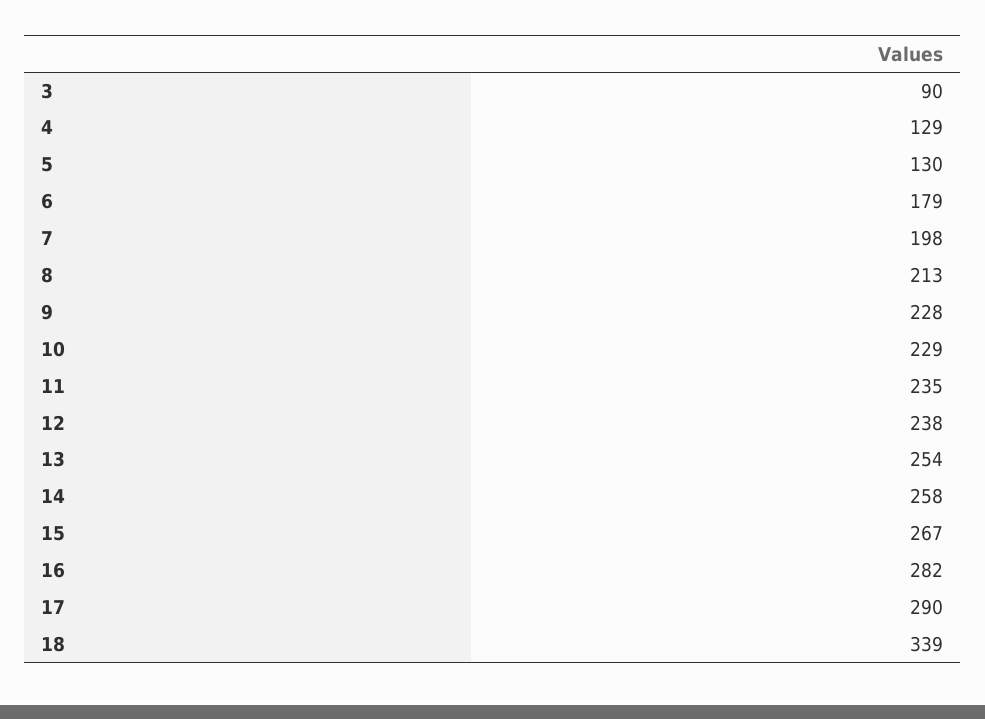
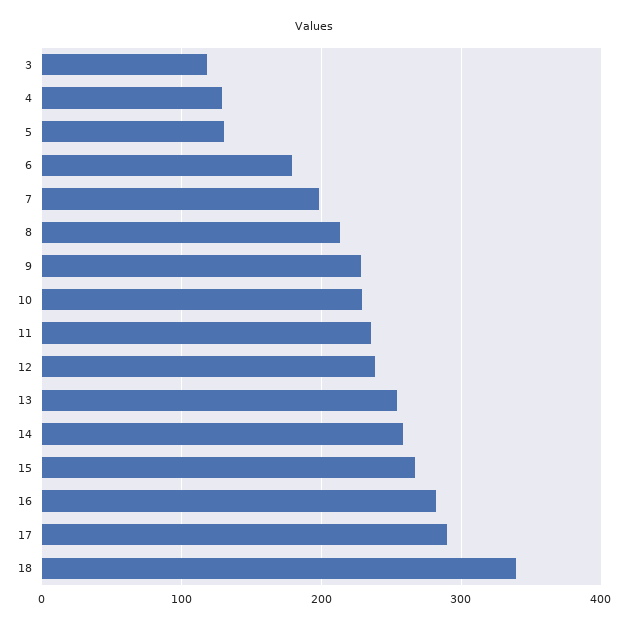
3: 90 -> 120

